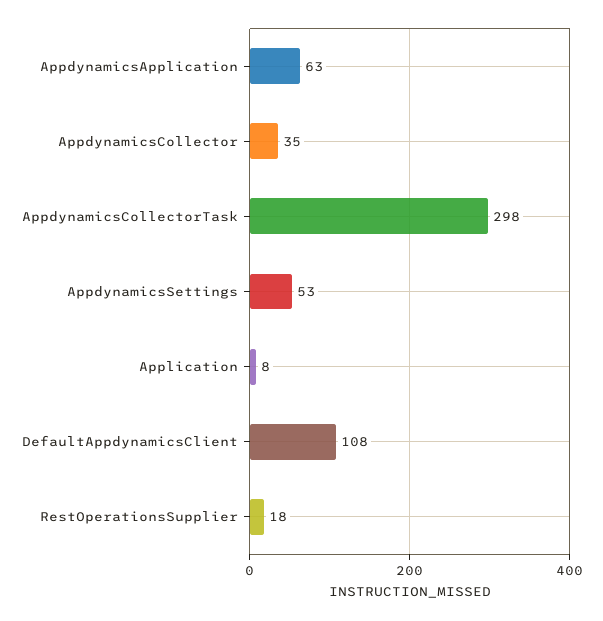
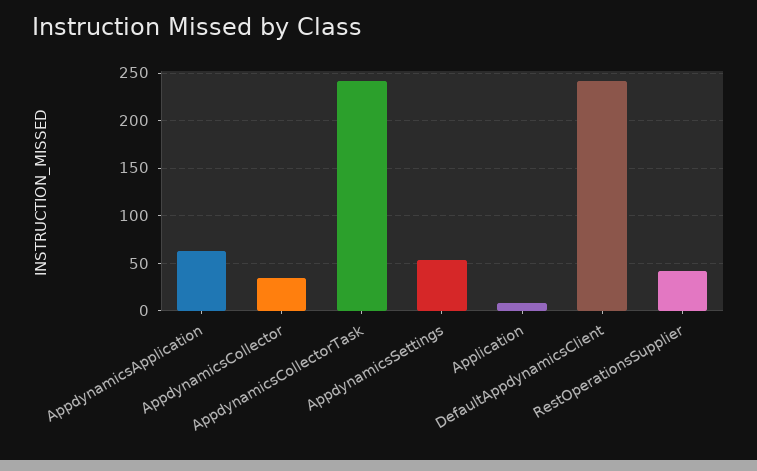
AppdynamicsCollectorTask: 298 -> 240
DefaultAppdynamicsClient: 108 -> 240
RestOperationsSupplier: 18 -> 40

